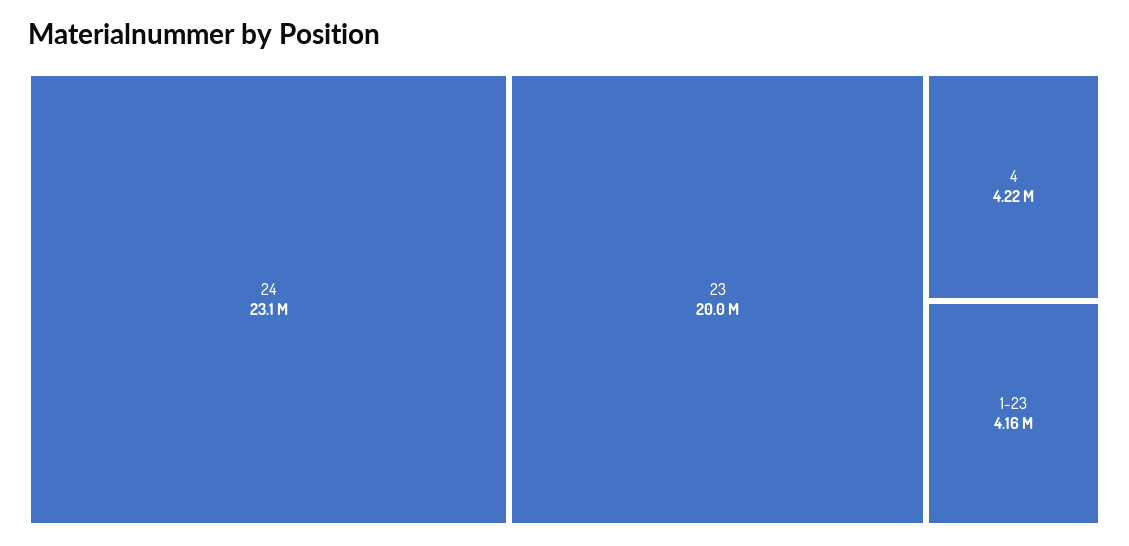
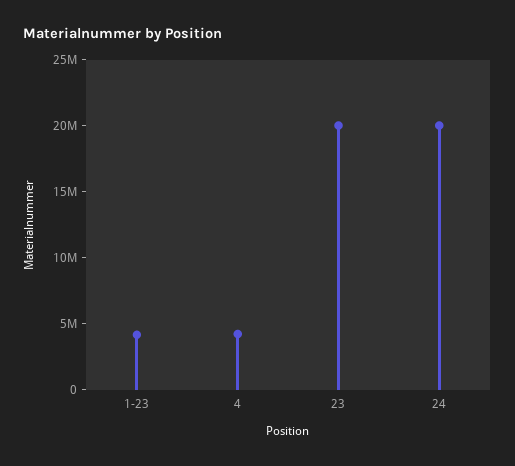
24: 23100000 -> 20000000

